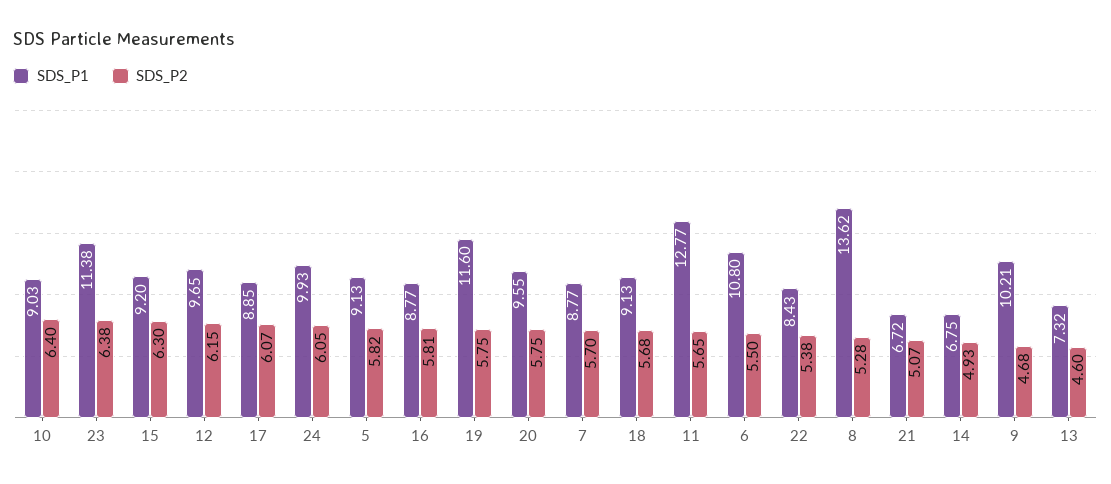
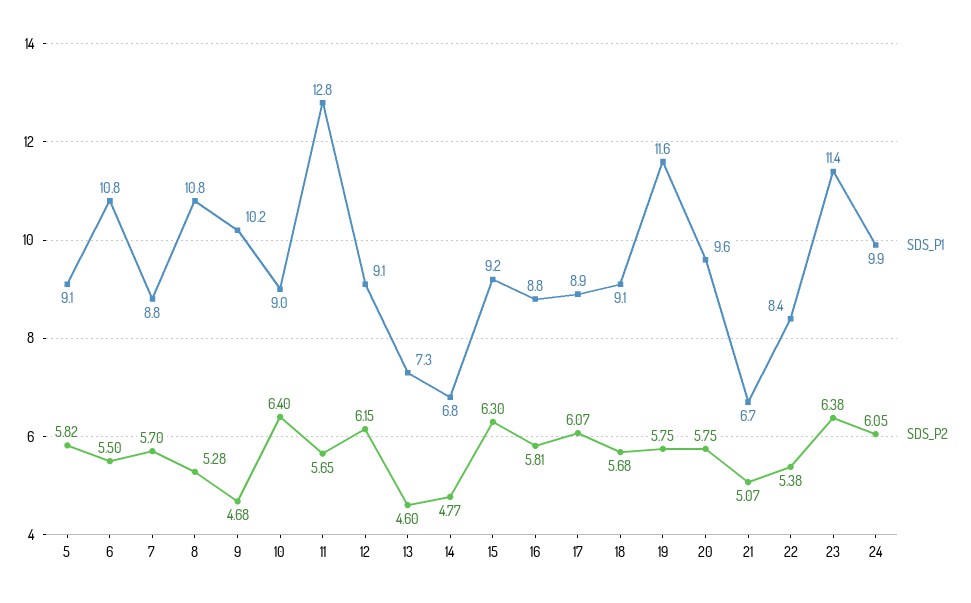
SDS_P1, 12: 9.65 -> 9.1
SDS_P1, 8: 13.62 -> 10.8
SDS_P2, 14: 4.93 -> 4.77

